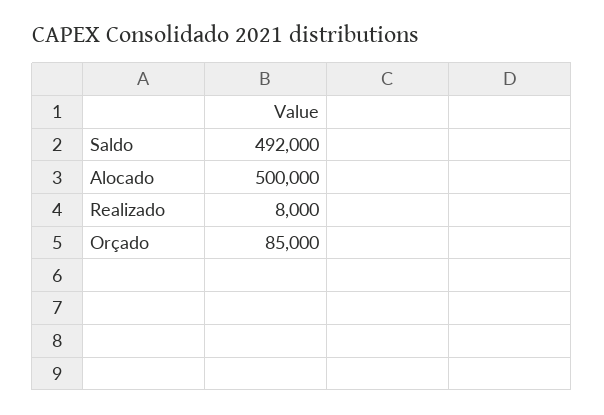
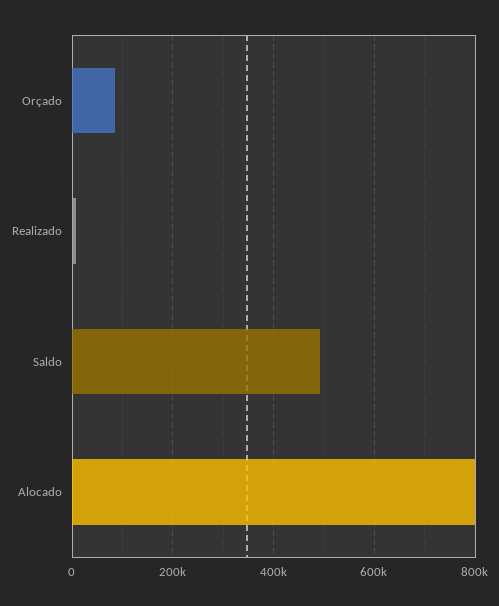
Alocado: 500000 -> 800000

